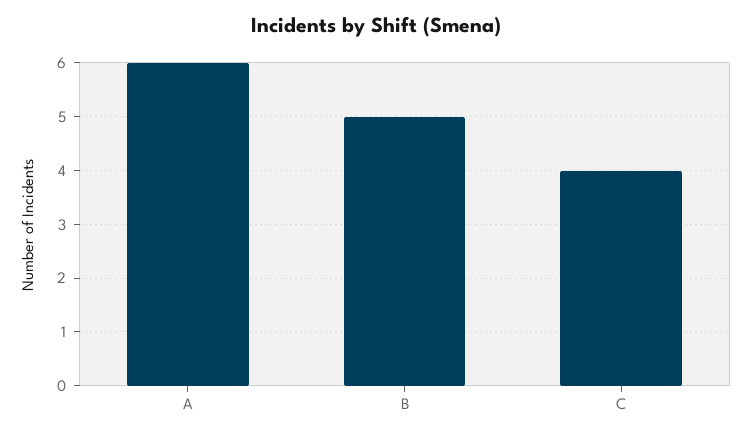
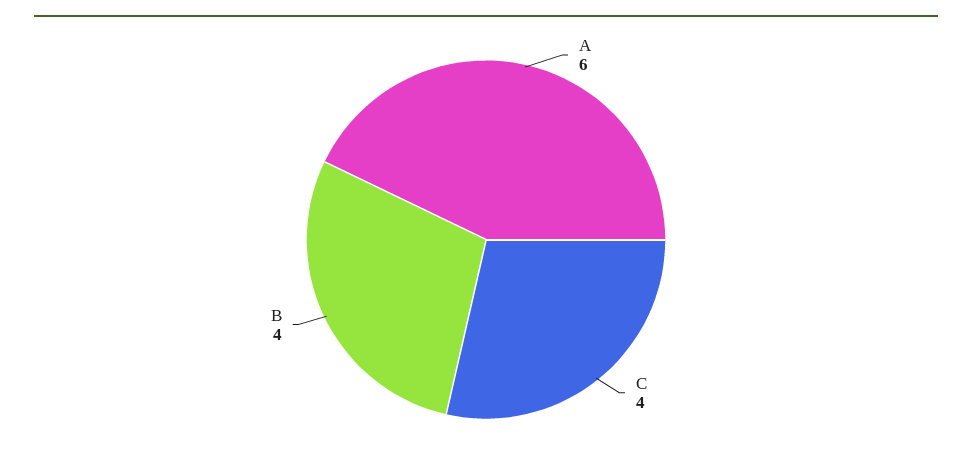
B: 5 -> 4

